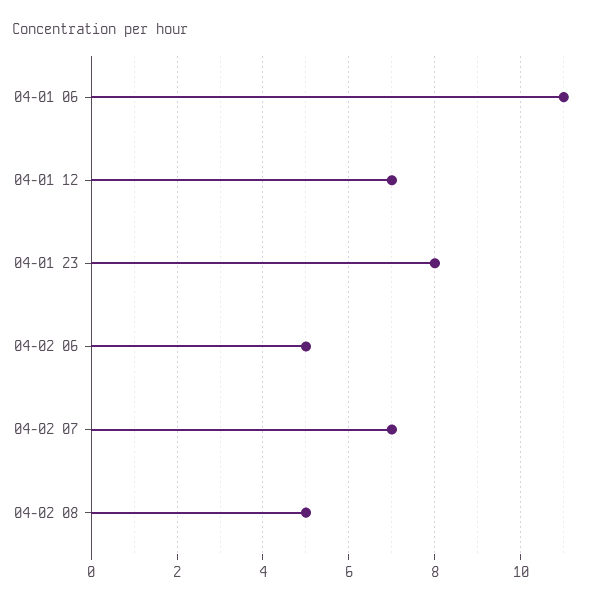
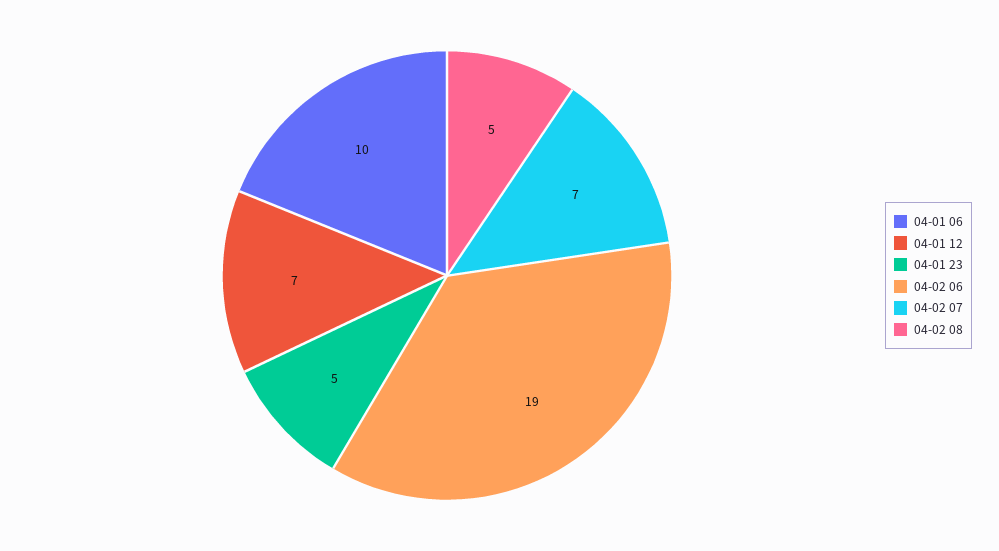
04-01 06: 11 -> 10
04-01 23: 8 -> 5
04-02 06: 5 -> 19

